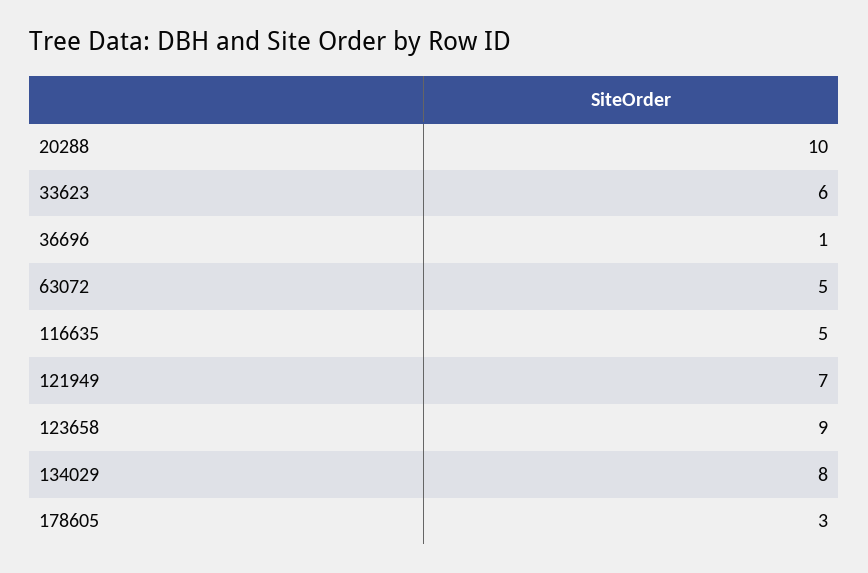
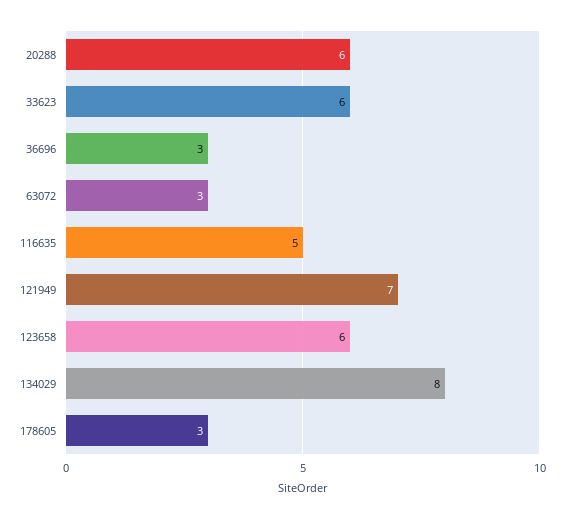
20288: 10 -> 6
36696: 1 -> 3
63072: 5 -> 3
123658: 9 -> 6

